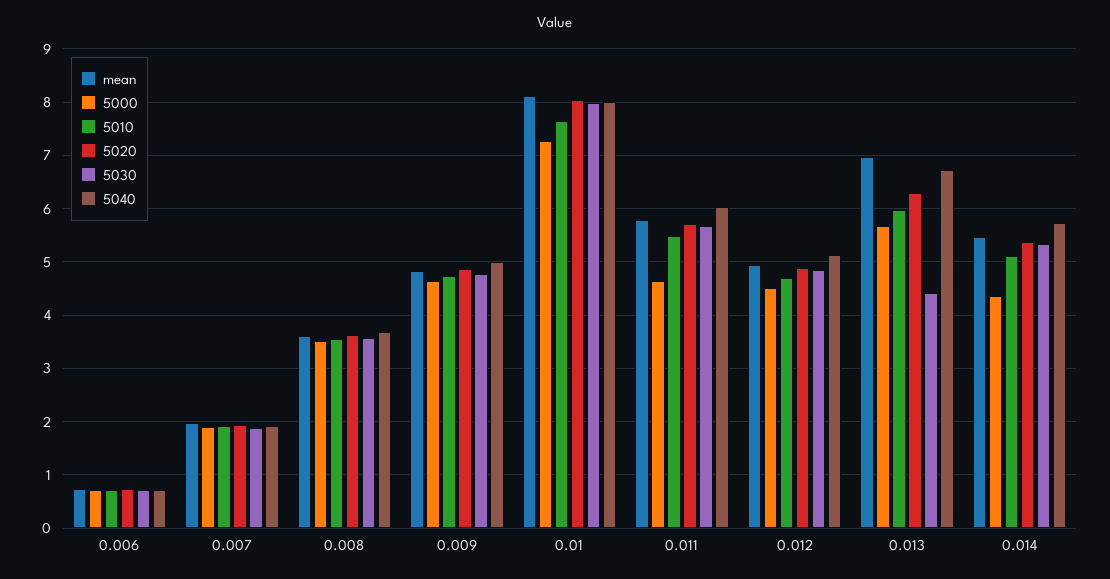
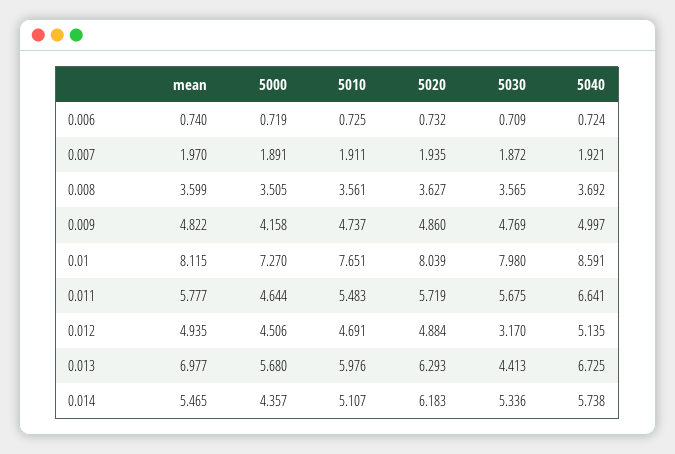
5000, 0.009: 4.6 -> 4.158
5040, 0.01: 8 -> 8.591
5040, 0.011: 6 -> 6.641
5030, 0.012: 4.8 -> 3.17
5020, 0.014: 5.4 -> 6.183

